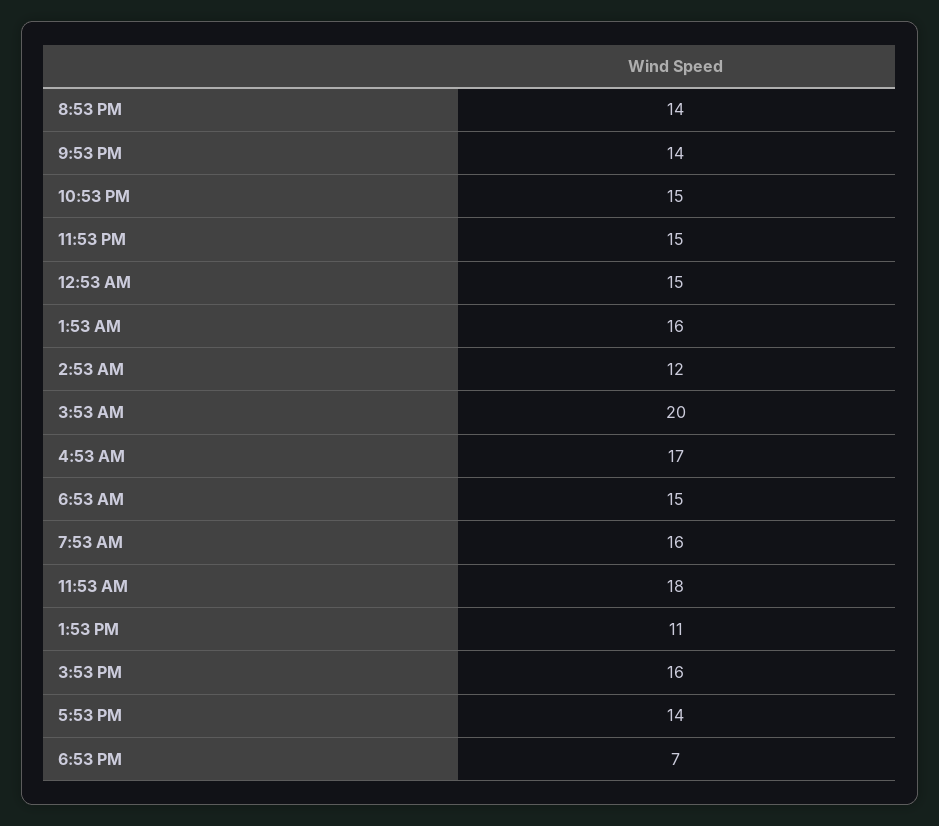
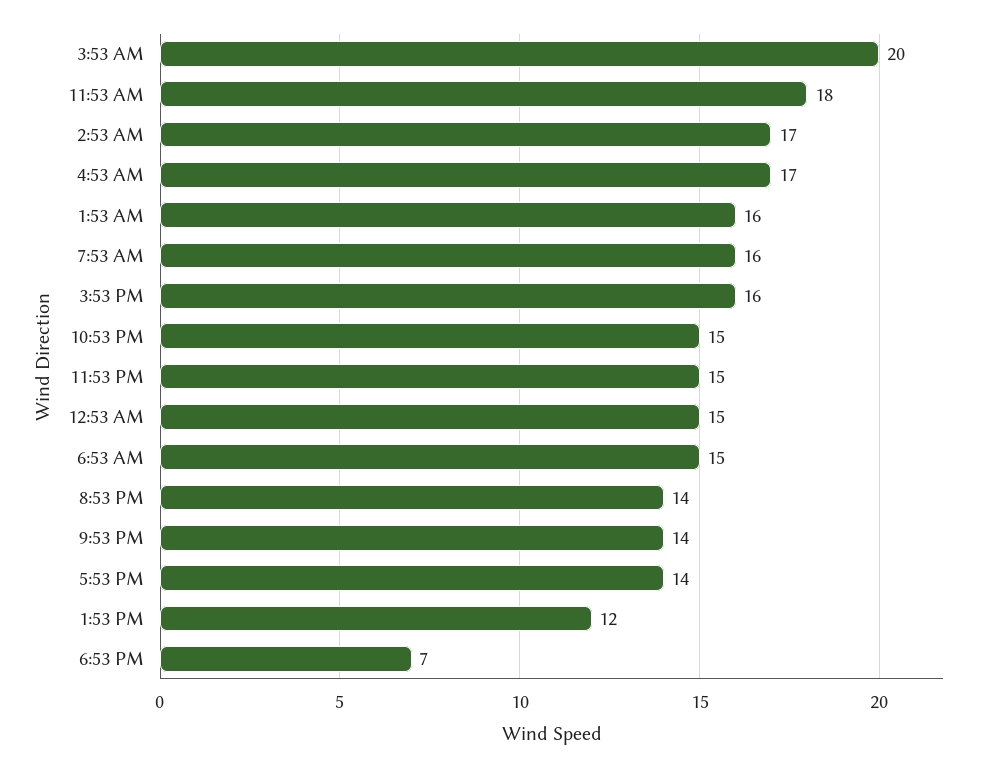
2:53 AM: 12 -> 17
1:53 PM: 11 -> 12

